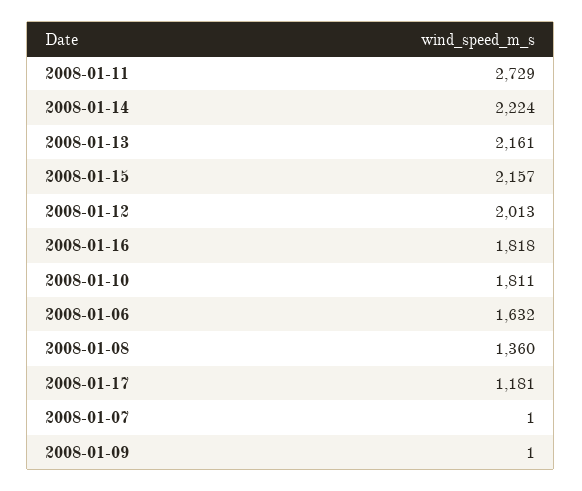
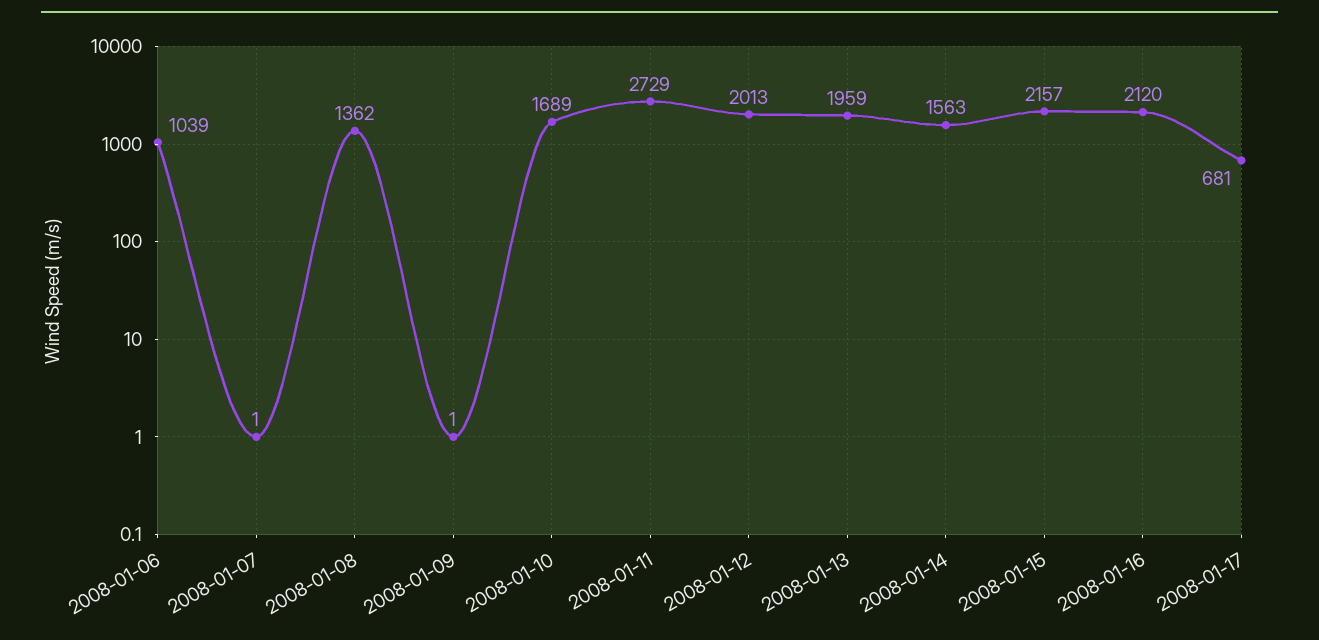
2008-01-14: 2224 -> 1563
2008-01-13: 2161 -> 1959
2008-01-16: 1818 -> 2120
2008-01-10: 1811 -> 1689
2008-01-06: 1632 -> 1039
2008-01-08: 1360 -> 1362
2008-01-17: 1181 -> 681

